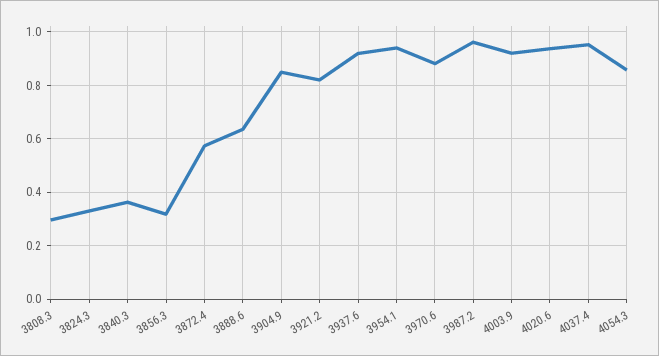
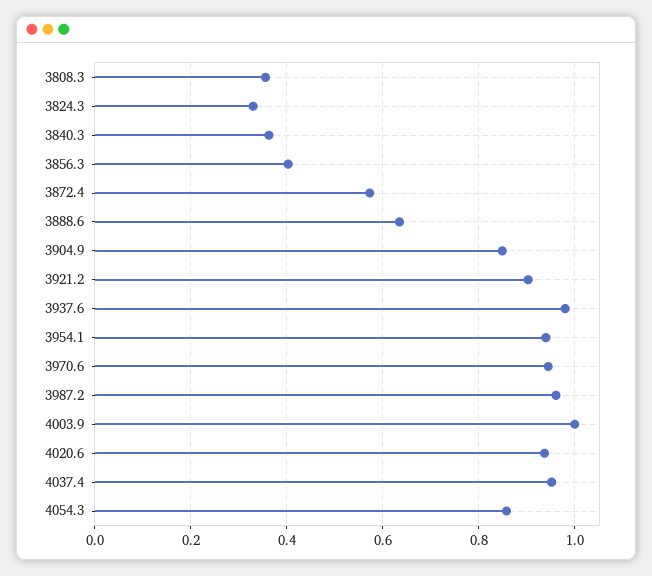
3808.3: 0.3 -> 0.36
3856.3: 0.325 -> 0.4
3921.2: 0.825 -> 0.9
3937.6: 0.925 -> 0.98
3970.6: 0.875 -> 0.94
4003.9: 0.925 -> 1

